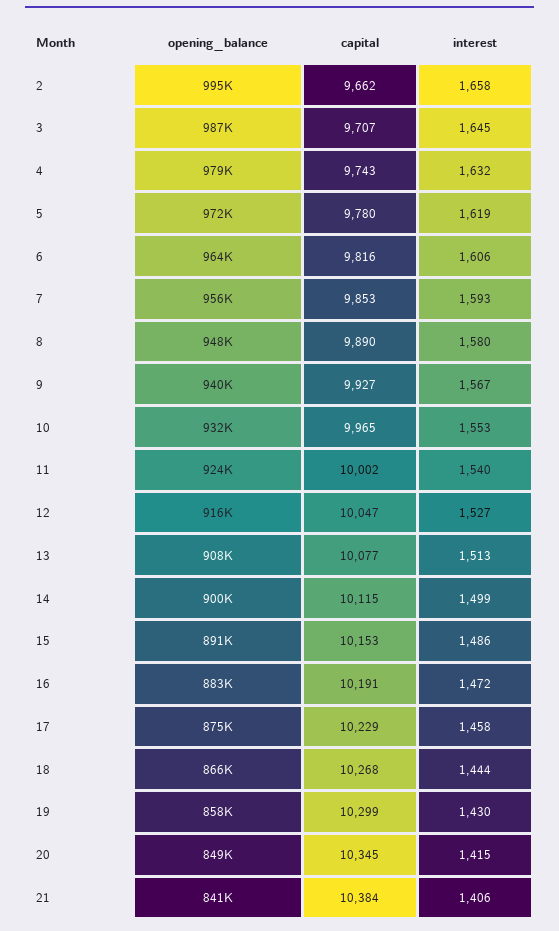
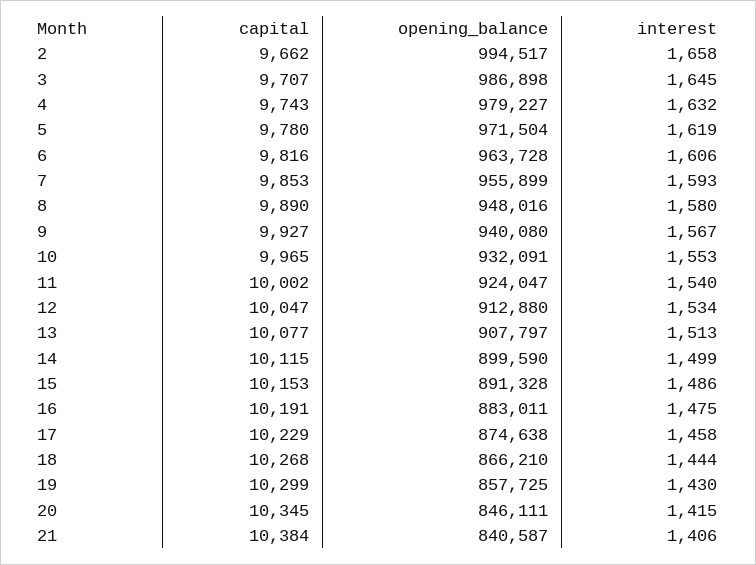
opening_balance, 12: 916000 -> 912880
interest, 12: 1527 -> 1534
interest, 16: 1472 -> 1475
opening_balance, 20: 849000 -> 846111

